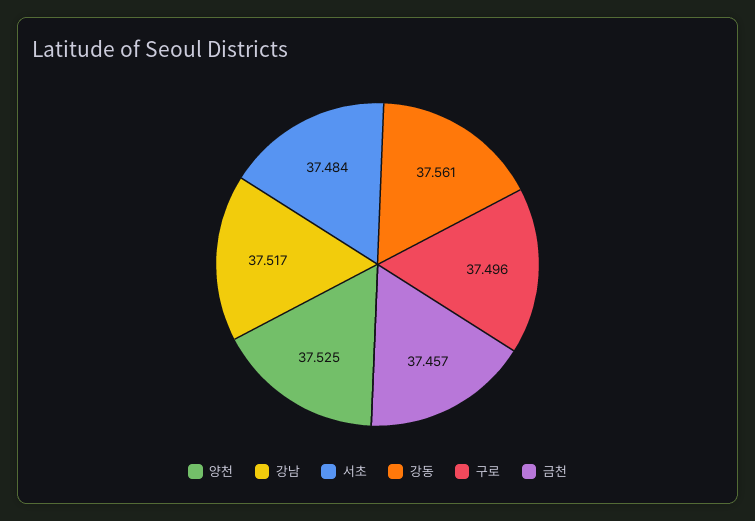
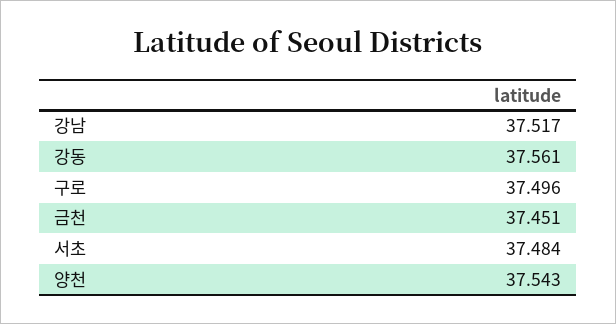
양천: 37.525 -> 37.543
금천: 37.457 -> 37.451

